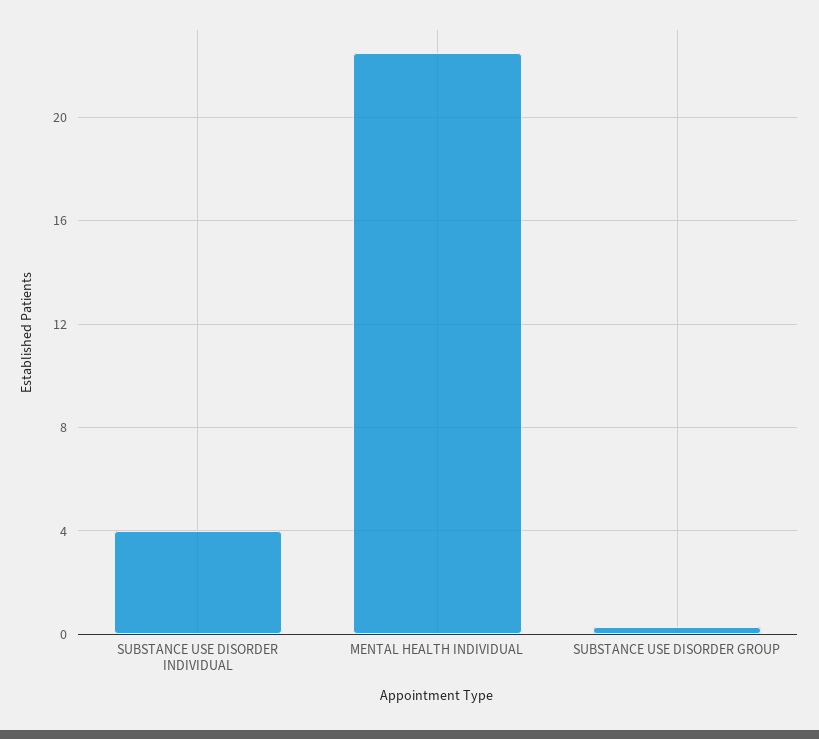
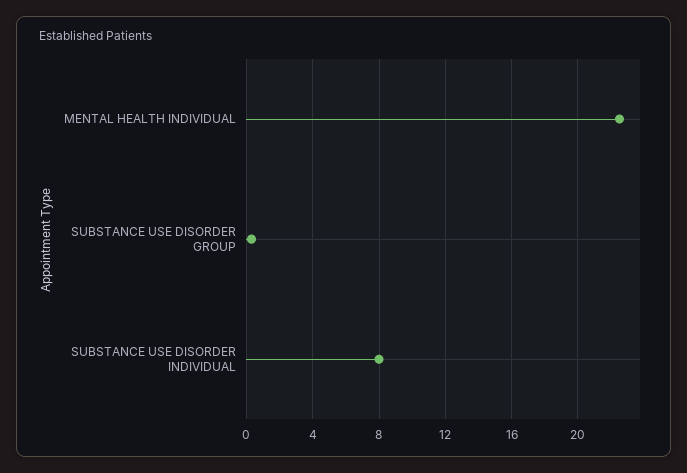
SUBSTANCE USE DISORDER INDIVIDUAL: 4 -> 8

